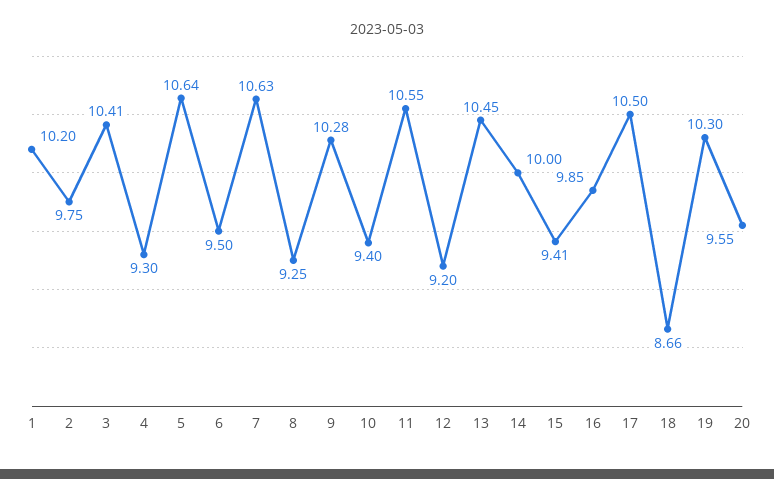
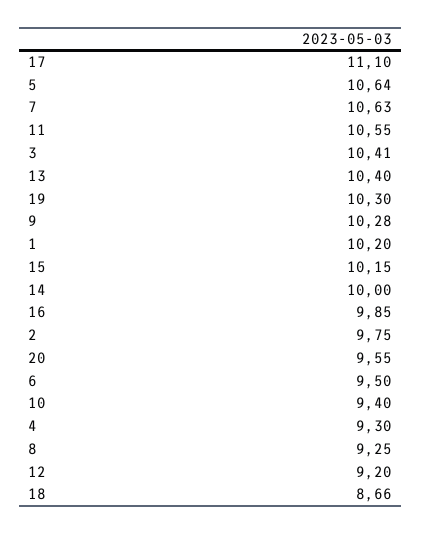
13: 10.45 -> 10.4
15: 9.41 -> 10.15
17: 10.5 -> 11.1

